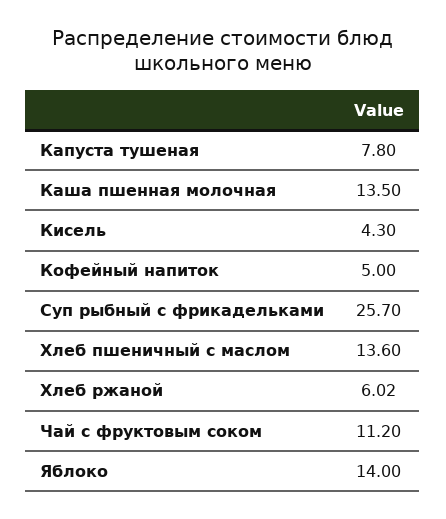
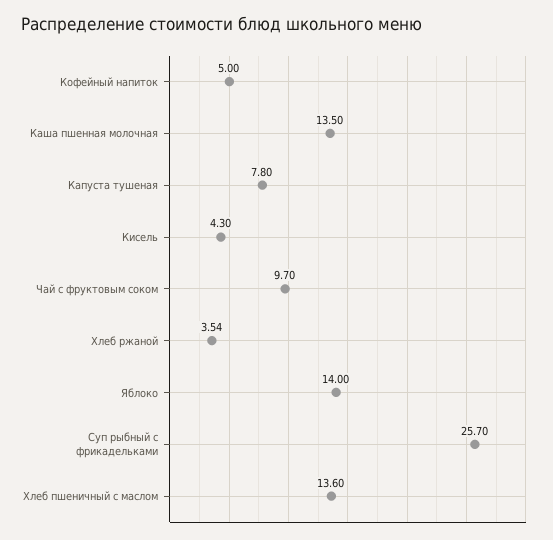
Хлеб ржаной: 6.02 -> 3.54
Чай с фруктовым соком: 11.2 -> 9.7

